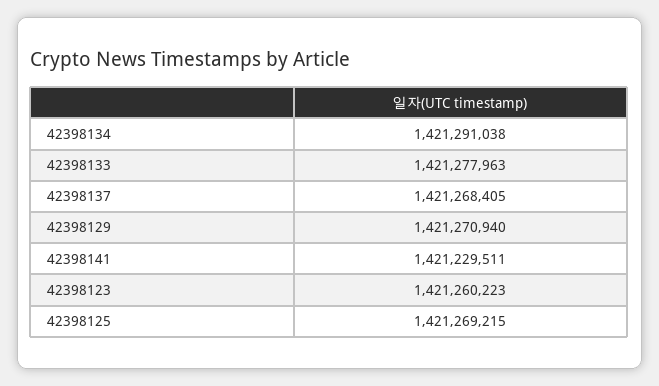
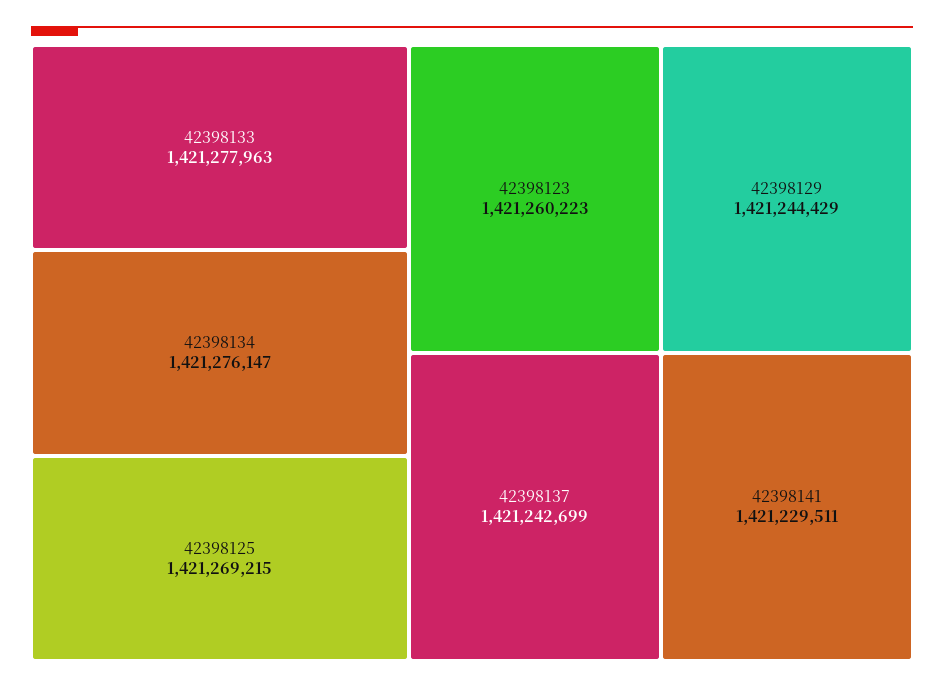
42398134: 1421291038 -> 1421276147
42398137: 1421268405 -> 1421242699
42398129: 1421270940 -> 1421244429

